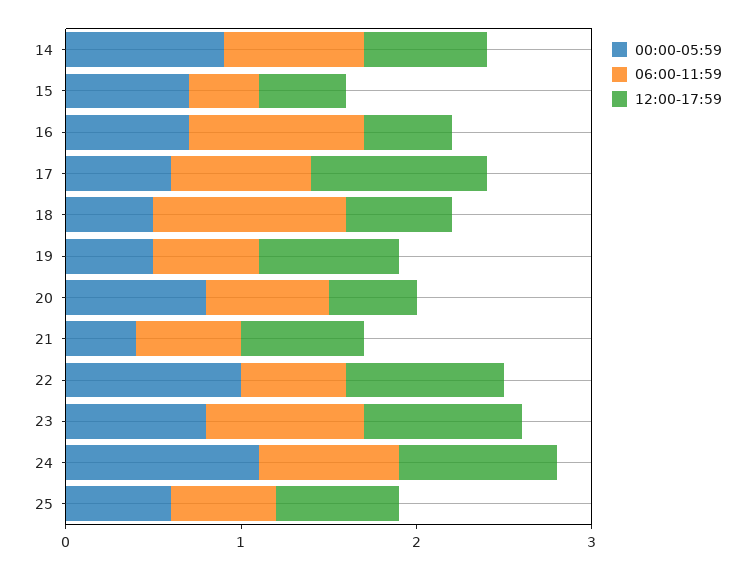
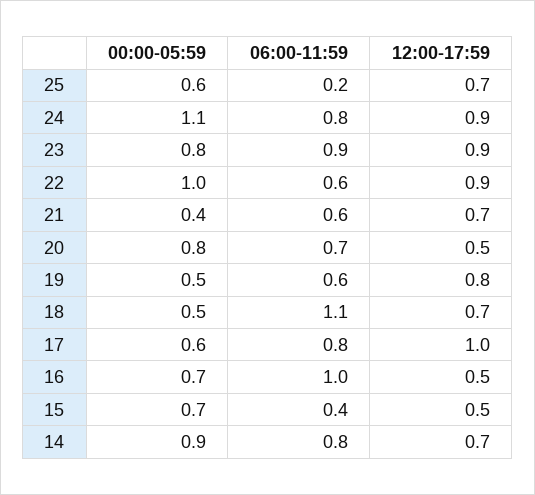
12:00-17:59, 18: 0.6 -> 0.7
06:00-11:59, 25: 0.6 -> 0.2

